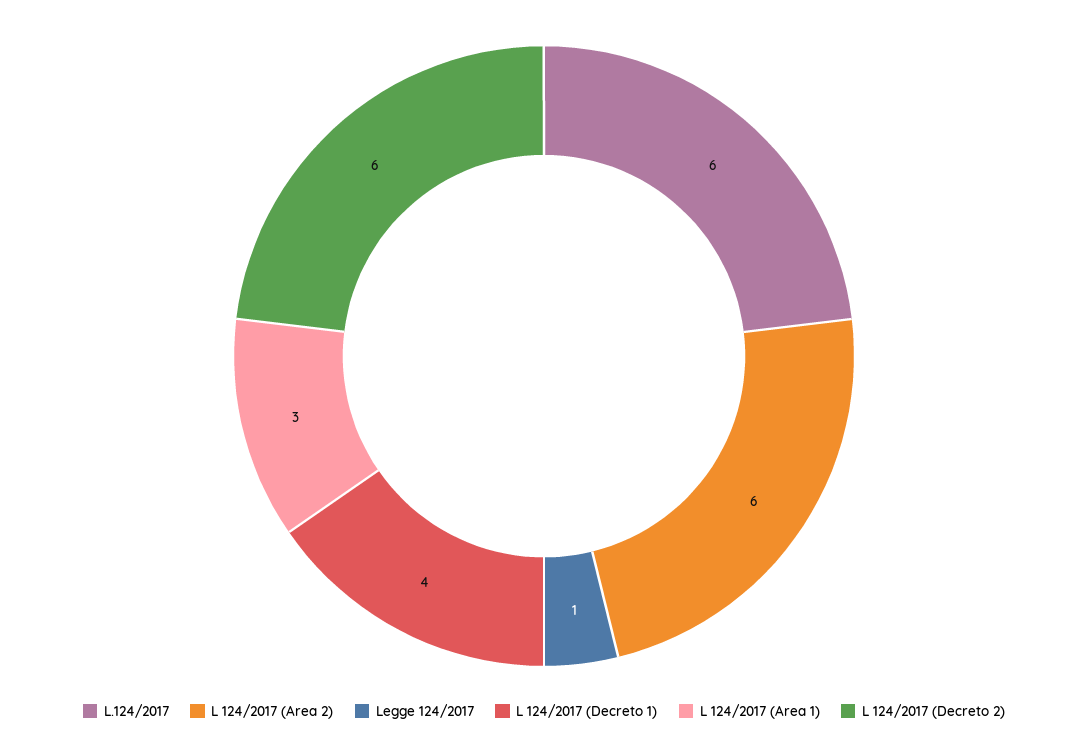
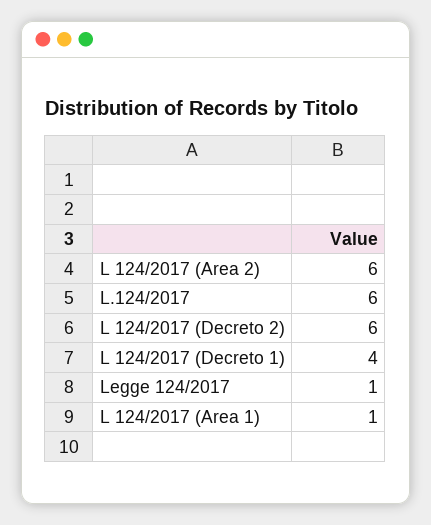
L 124/2017 (Area 1): 3 -> 1

